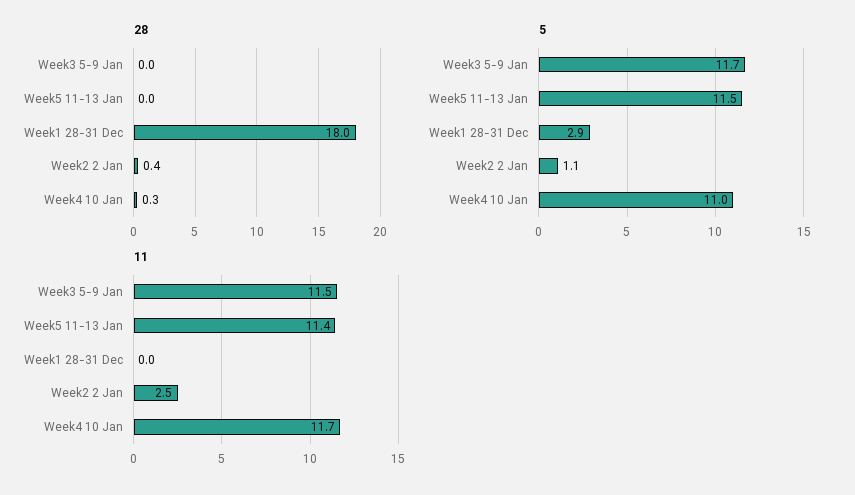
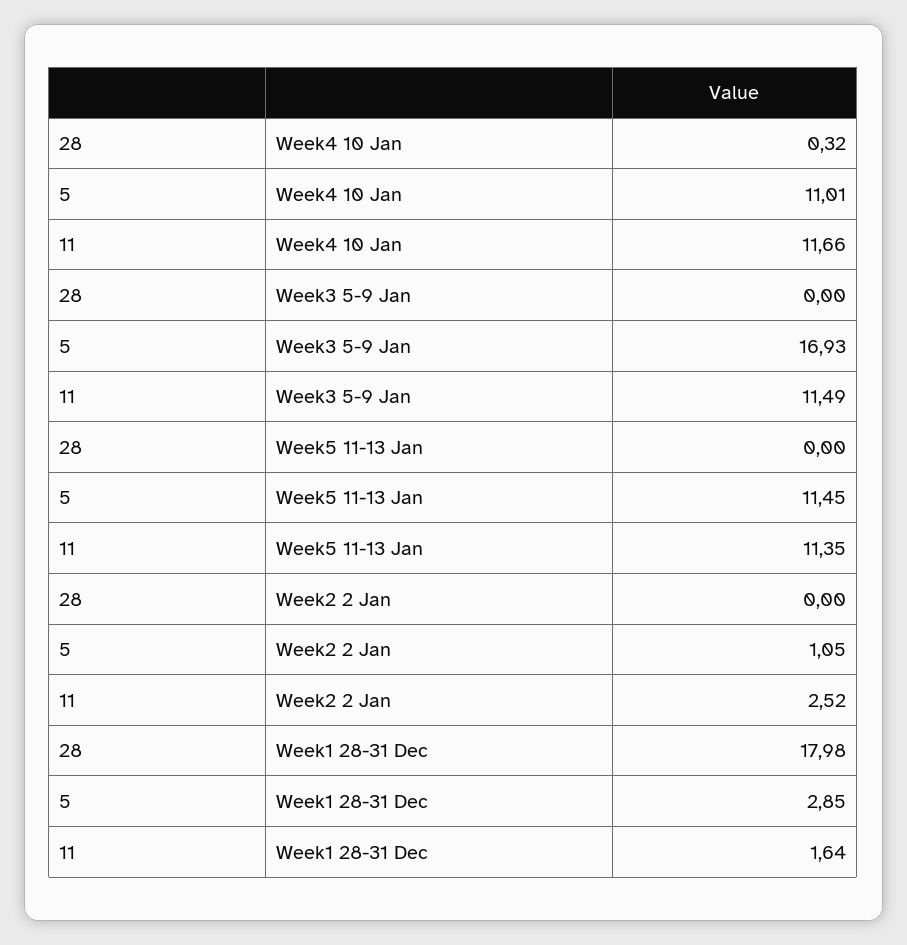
28, Week2 2 Jan: 0.4 -> 0
5, Week3 5-9 Jan: 11.7 -> 16.93
11, Week1 28-31 Dec: 0 -> 1.64

